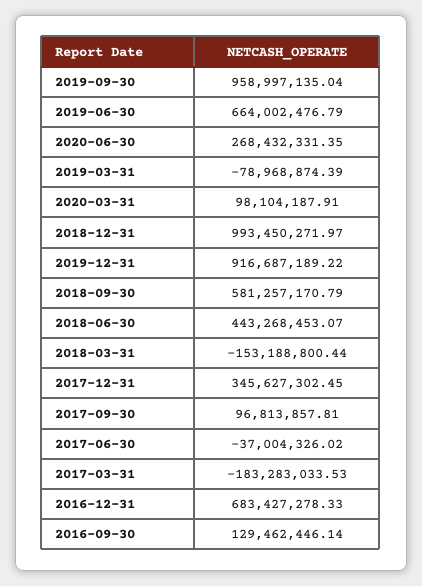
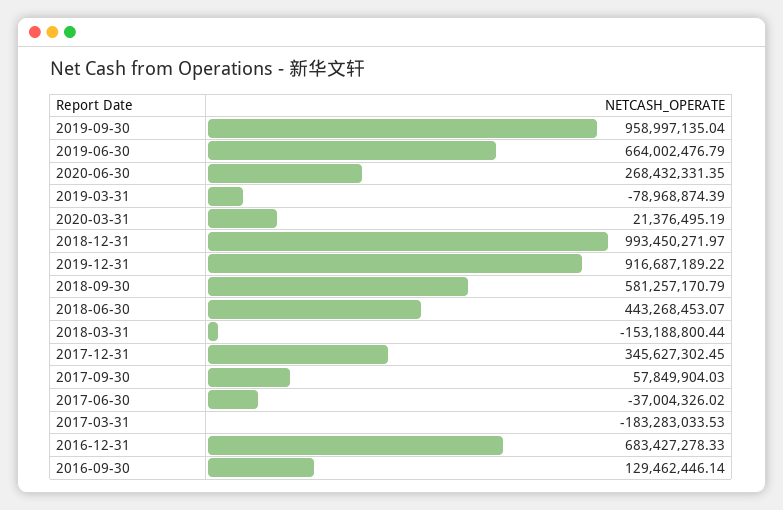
2020-03-31: 98104187.91 -> 21376495.19
2017-09-30: 96813857.81 -> 57849904.03

